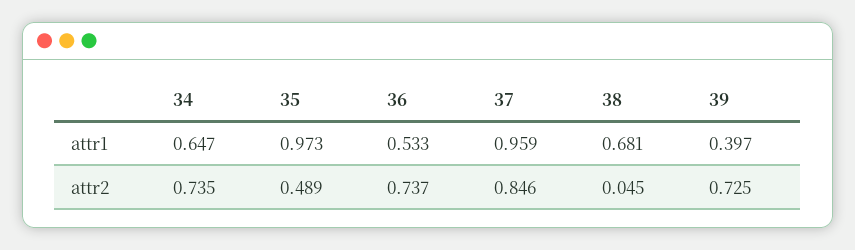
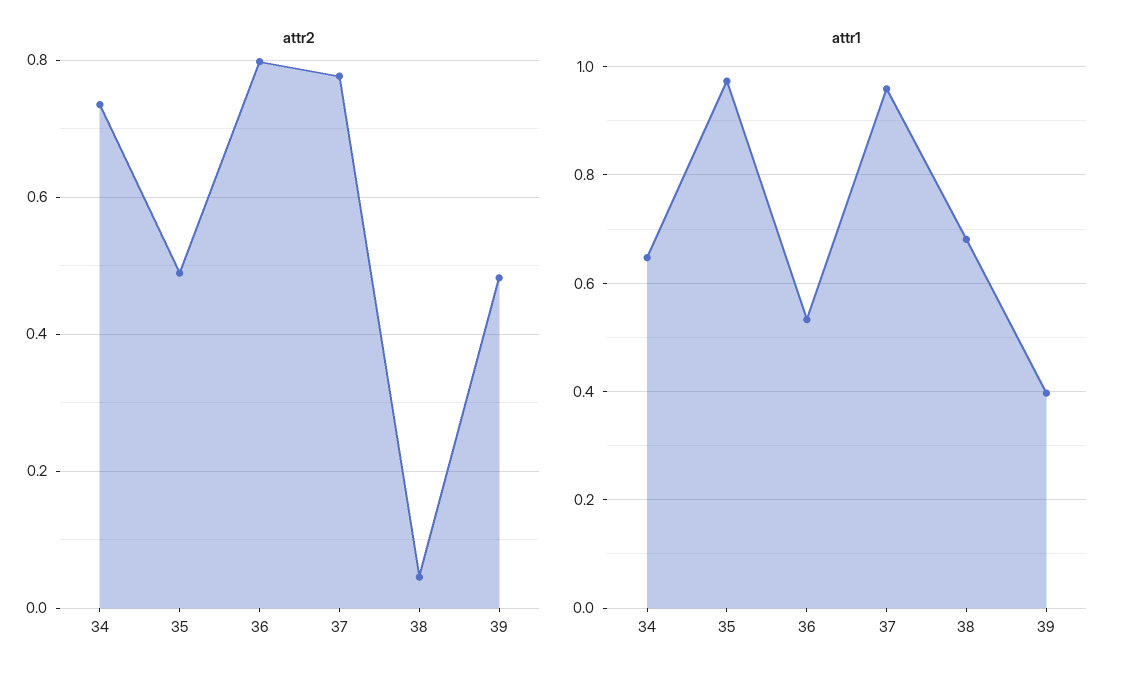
attr2, 36: 0.737 -> 0.8
attr2, 37: 0.846 -> 0.78
attr2, 39: 0.725 -> 0.48

